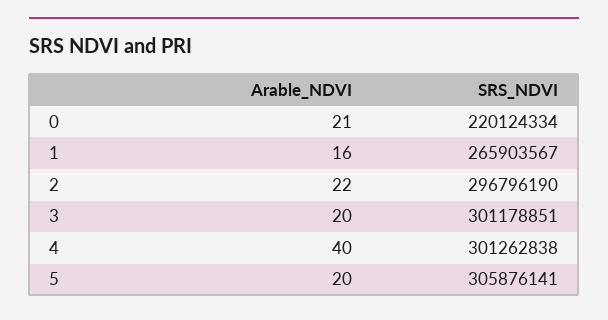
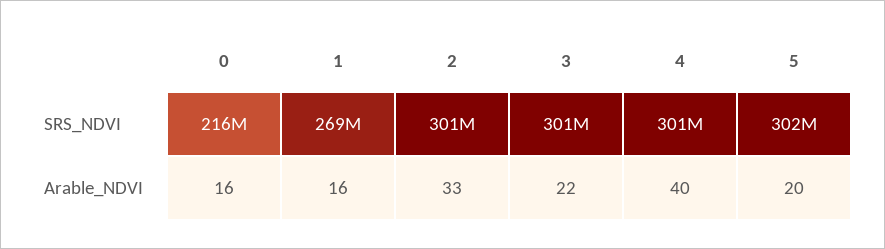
Arable_NDVI, 0: 21 -> 16
SRS_NDVI, 0: 220124334 -> 216000000
SRS_NDVI, 1: 265903567 -> 269000000
Arable_NDVI, 2: 22 -> 33
SRS_NDVI, 2: 296796190 -> 301000000
Arable_NDVI, 3: 20 -> 22
SRS_NDVI, 5: 305876141 -> 302000000

